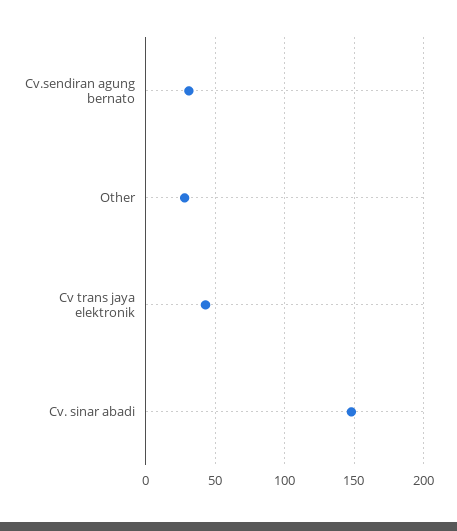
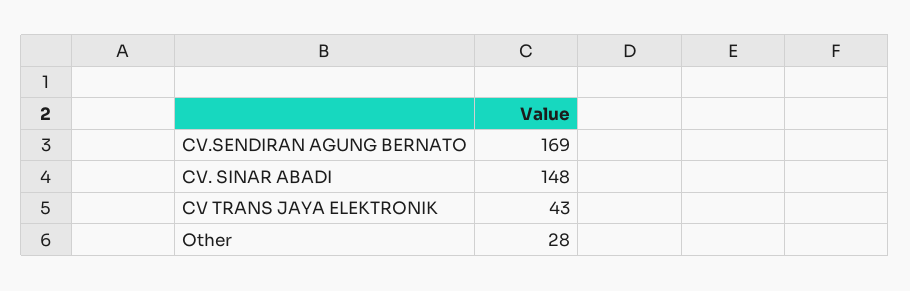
Cv.sendiran agung bernato: 30 -> 169

